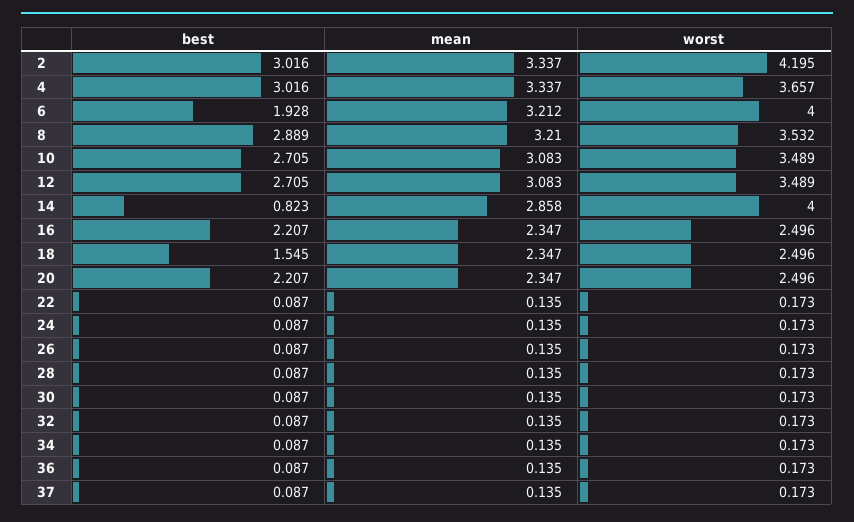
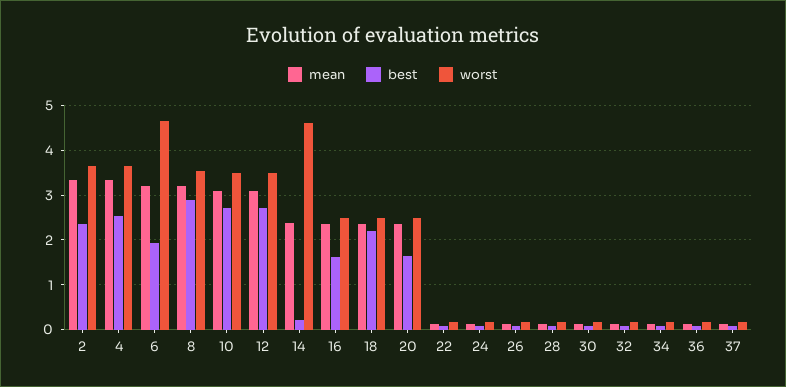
best, 2: 3.016 -> 2.4
worst, 2: 4.195 -> 3.6
best, 4: 3.016 -> 2.6
worst, 6: 4 -> 4.6
best, 14: 0.823 -> 0.2
mean, 14: 2.858 -> 2.4
worst, 14: 4 -> 4.6
best, 16: 2.207 -> 1.6
best, 18: 1.545 -> 2.2
best, 20: 2.207 -> 1.6

